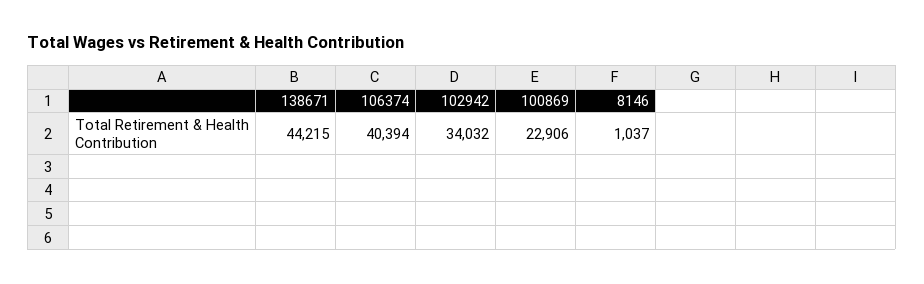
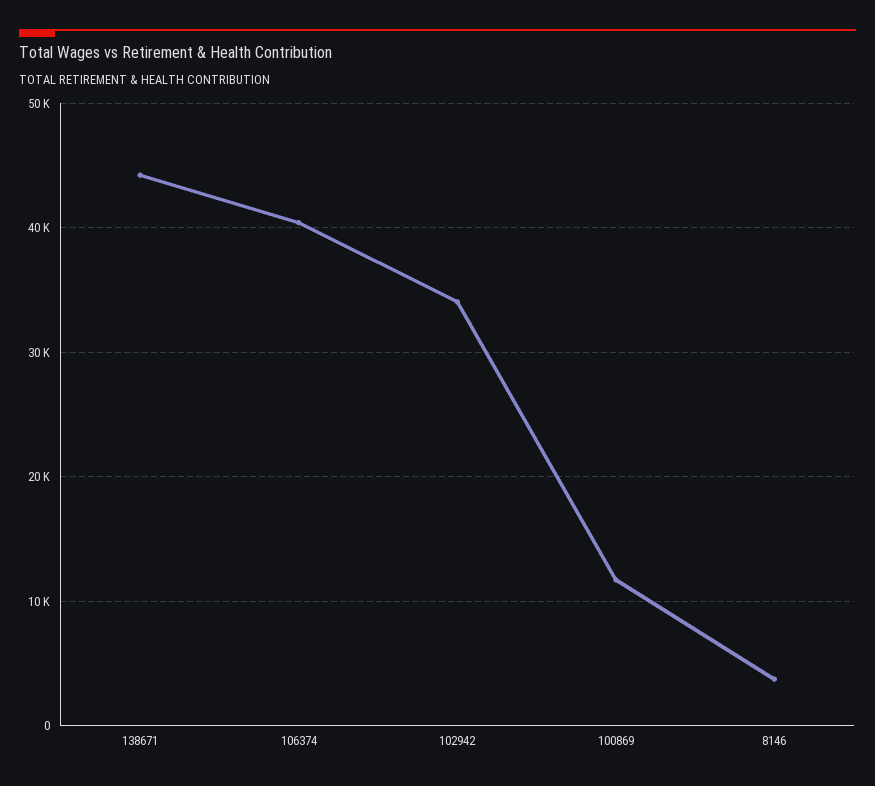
100869: 22906 -> 12000
8146: 1037 -> 4000

